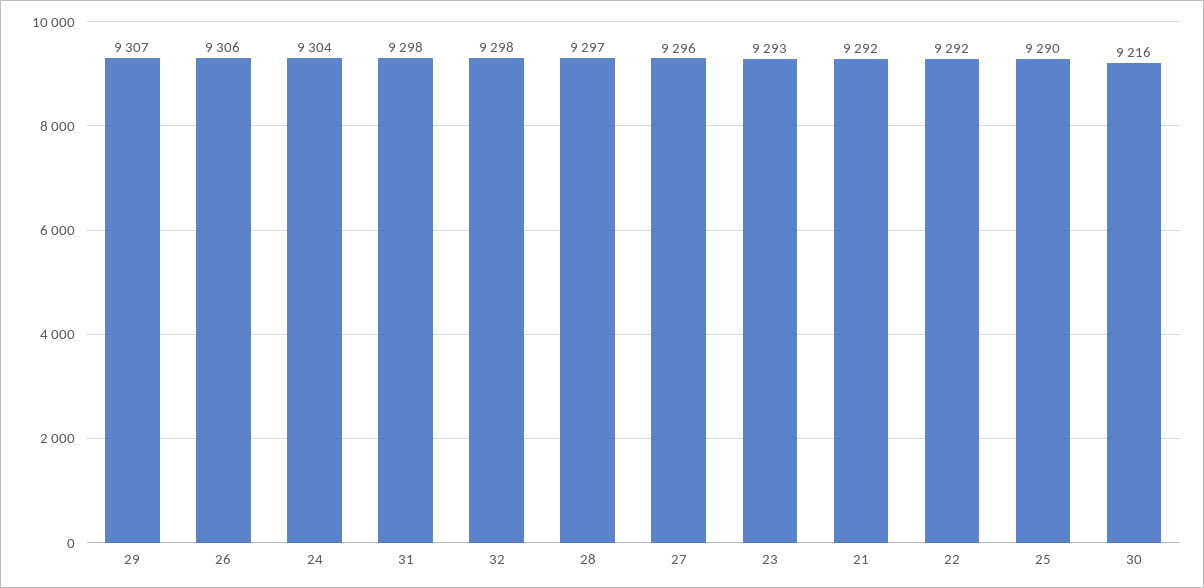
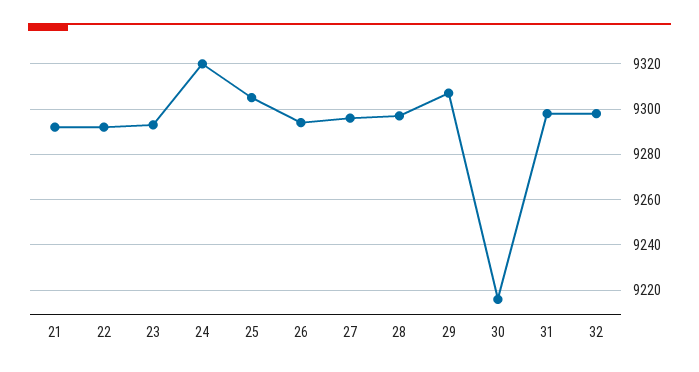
26: 9306 -> 9295
24: 9304 -> 9320
25: 9290 -> 9305

